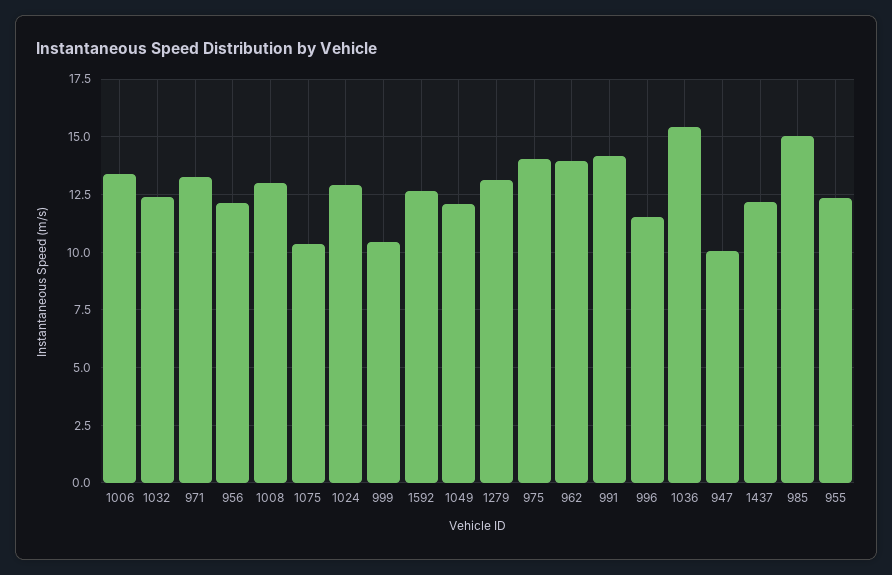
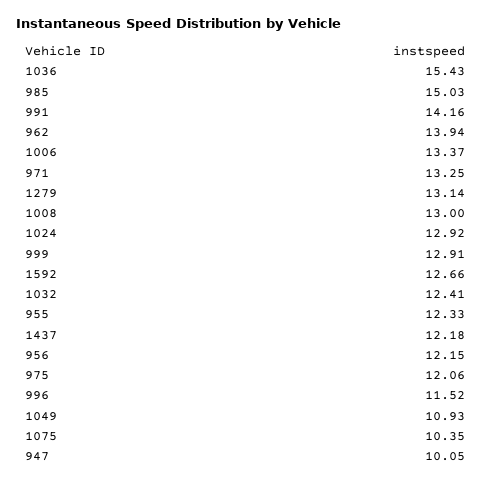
999: 10.5 -> 12.91
1049: 12 -> 10.93
975: 14 -> 12.06

